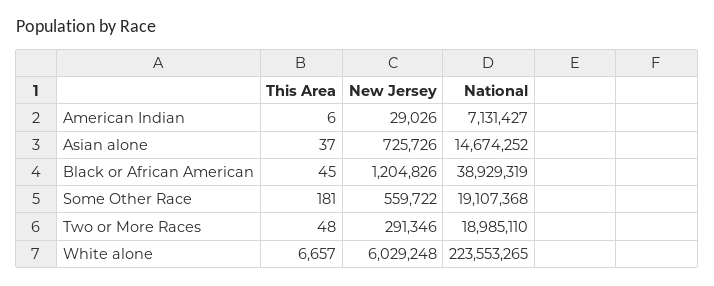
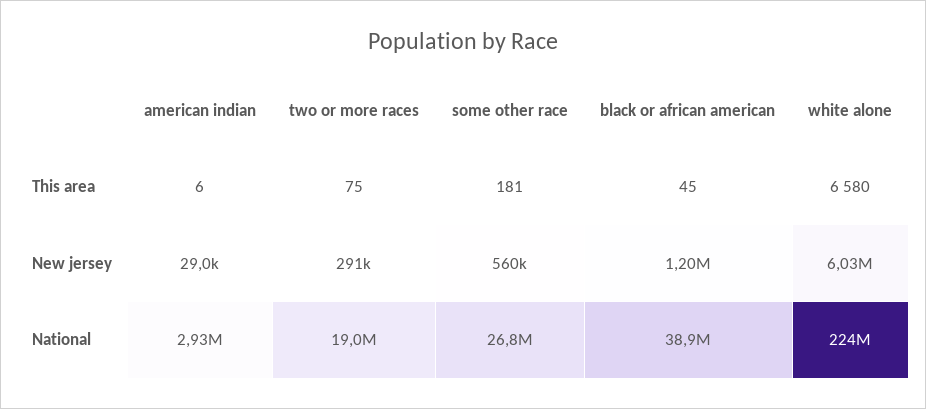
National, American Indian: 7131427 -> 2930000
This Area, Asian alone: 37 -> none
New Jersey, Asian alone: 725726 -> none
National, Asian alone: 14674252 -> none
National, Some Other Race: 19107368 -> 26800000
This Area, Two or More Races: 48 -> 75
This Area, White alone: 6657 -> 6580

